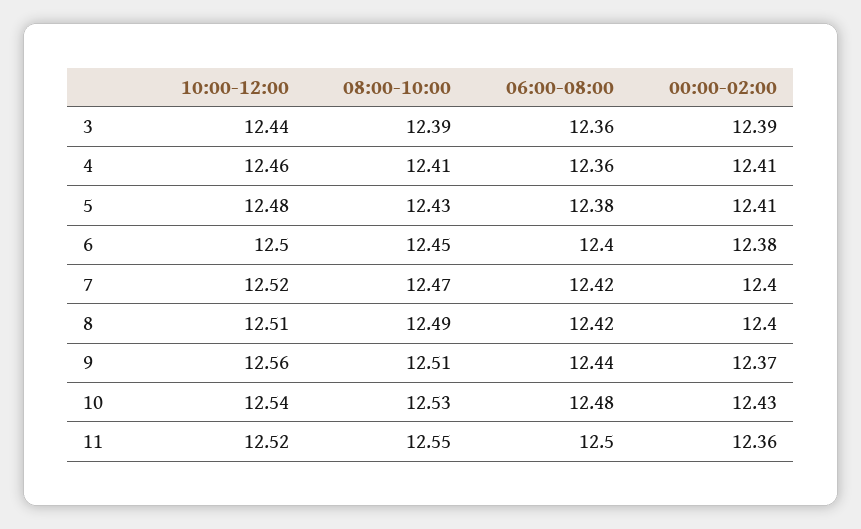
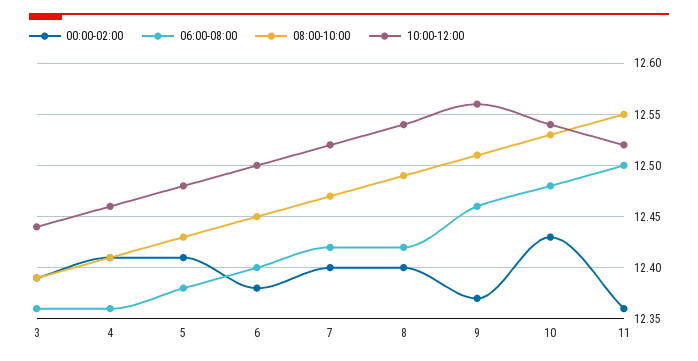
10:00-12:00, 8: 12.51 -> 12.54
06:00-08:00, 9: 12.44 -> 12.46

